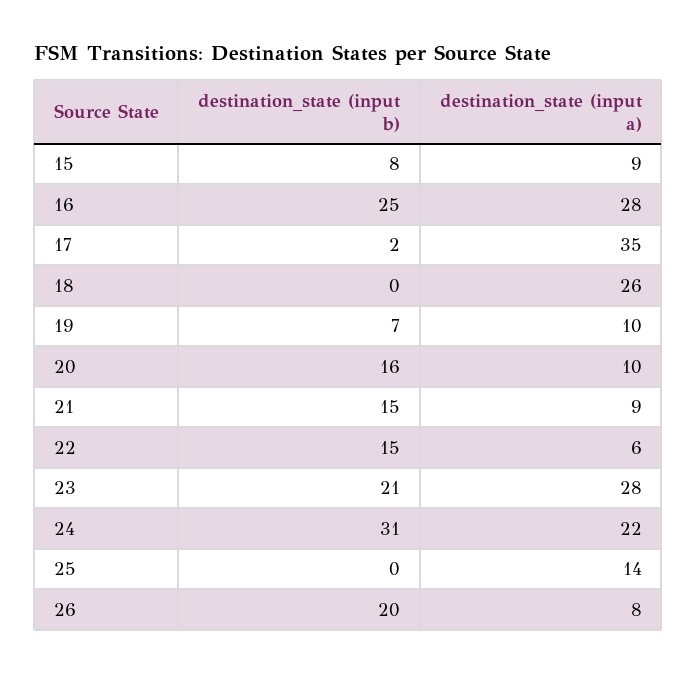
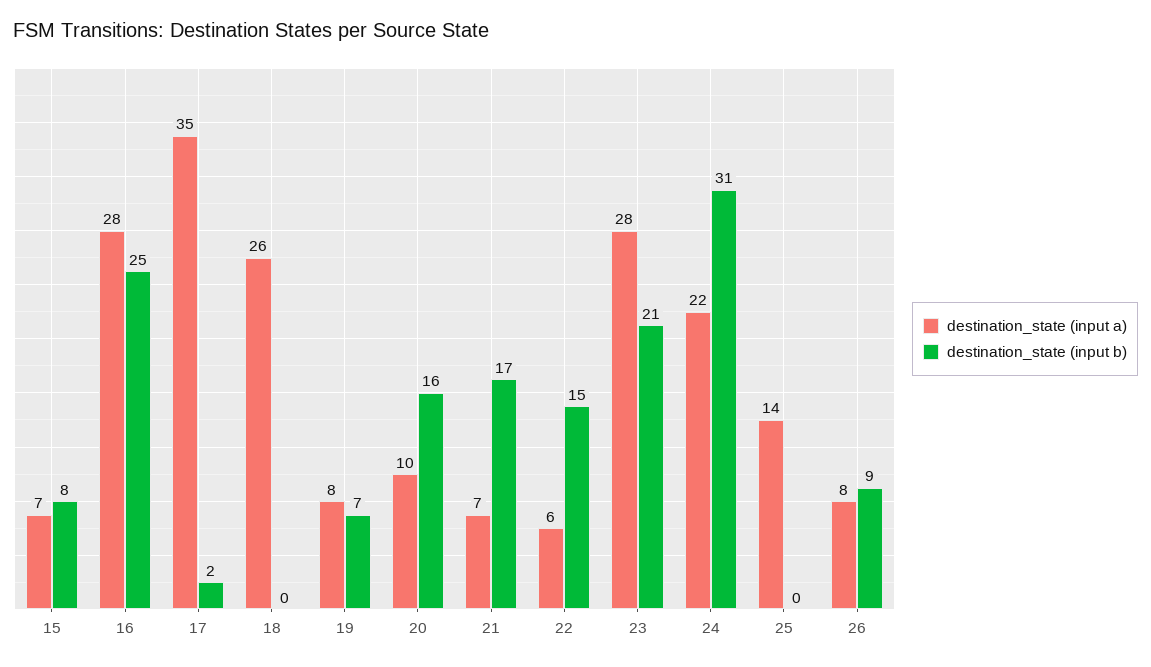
destination_state (input a), 15: 9 -> 7
destination_state (input a), 19: 10 -> 8
destination_state (input b), 21: 15 -> 17
destination_state (input a), 21: 9 -> 7
destination_state (input b), 26: 20 -> 9

